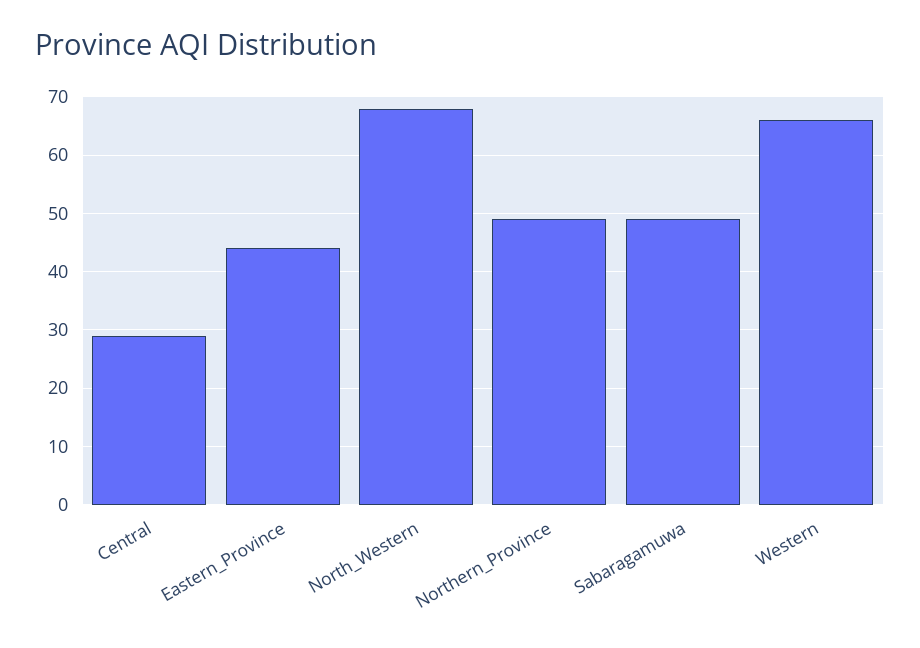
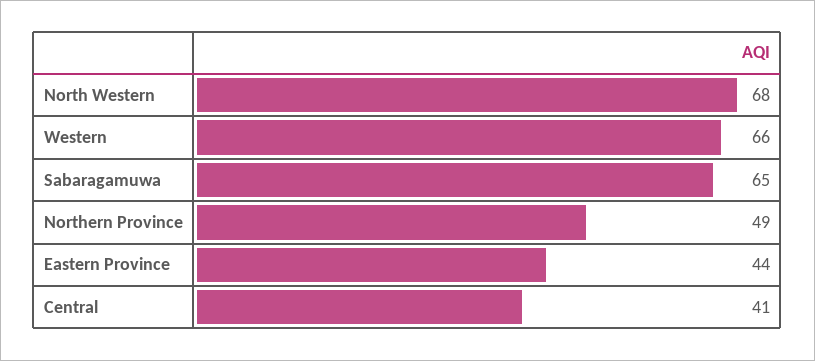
Central: 30 -> 41
Sabaragamuwa: 50 -> 65

